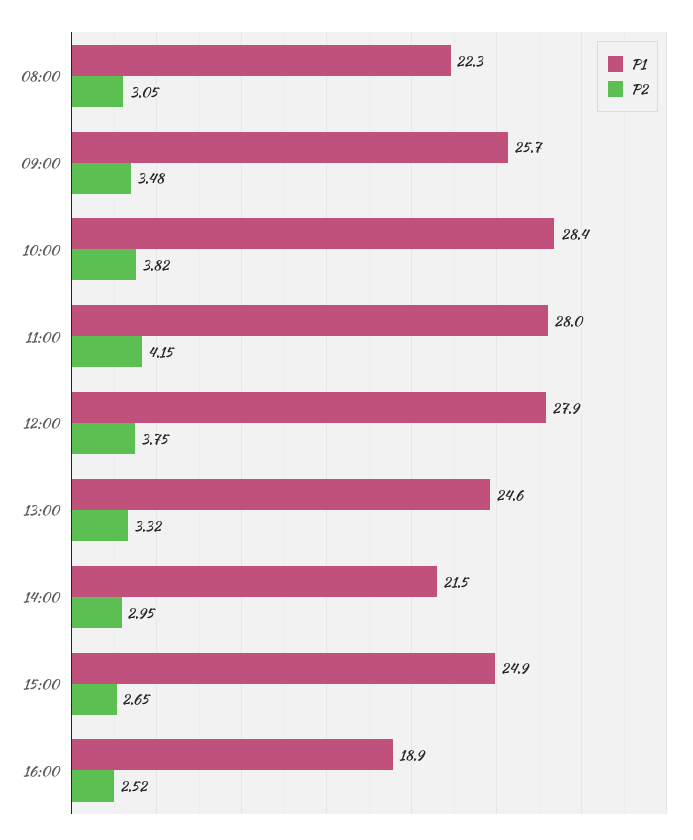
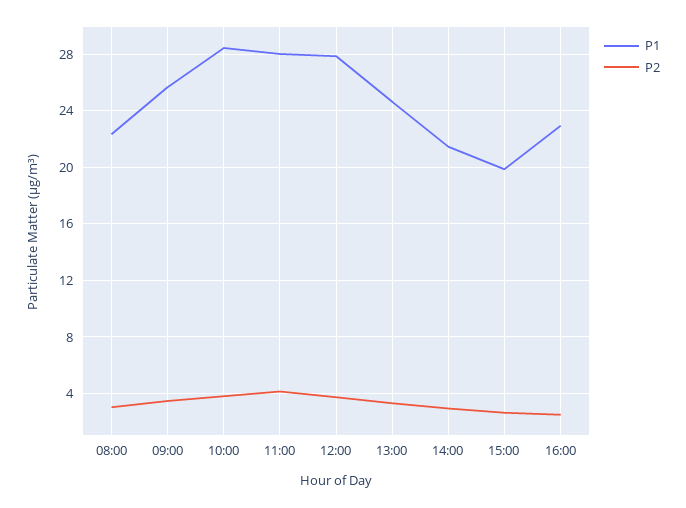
P1, 15:00: 24.9 -> 20
P1, 16:00: 18.9 -> 23

